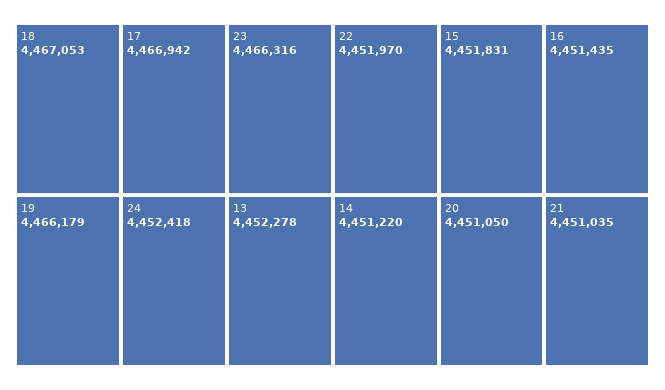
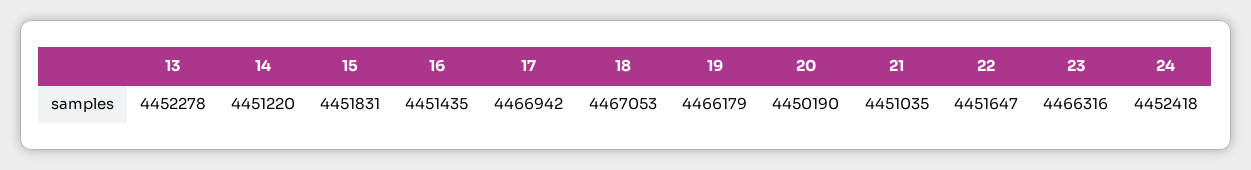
22: 4451970 -> 4451647
20: 4451050 -> 4450190

